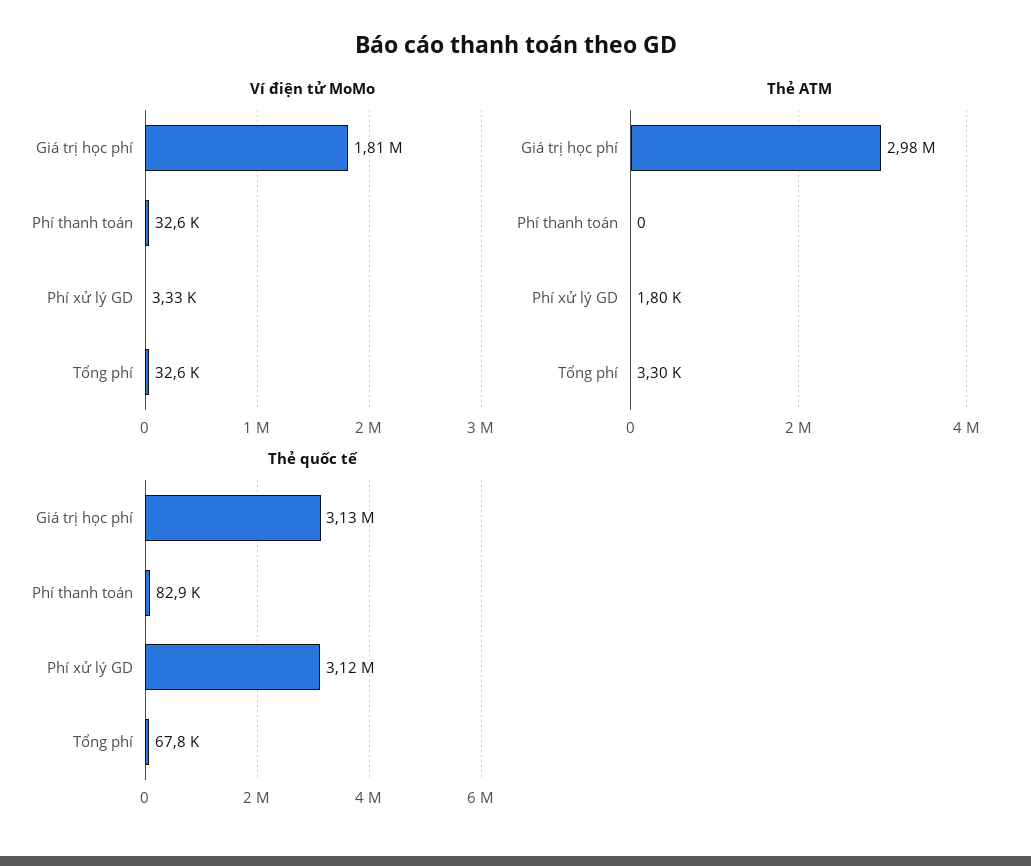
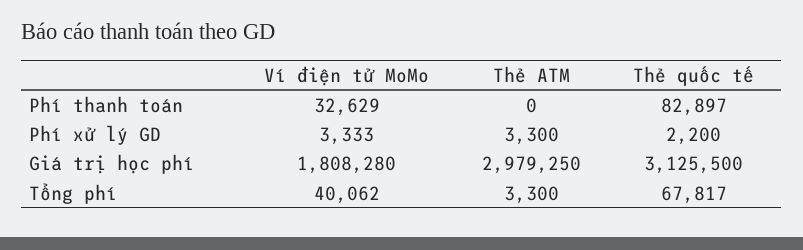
Ví điện tử MoMo, Tổng phí: 32600 -> 40062
Thẻ ATM, Phí xử lý GD: 1800 -> 3300
Thẻ quốc tế, Phí xử lý GD: 3120000 -> 2200

